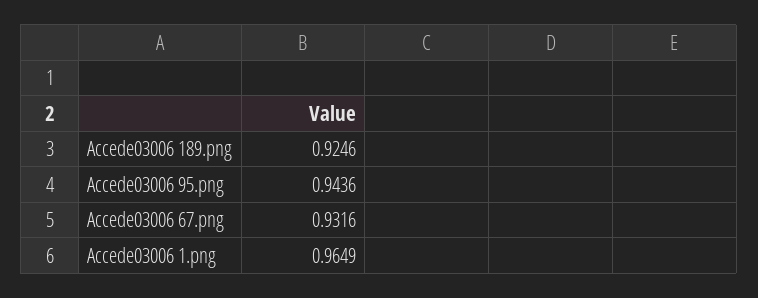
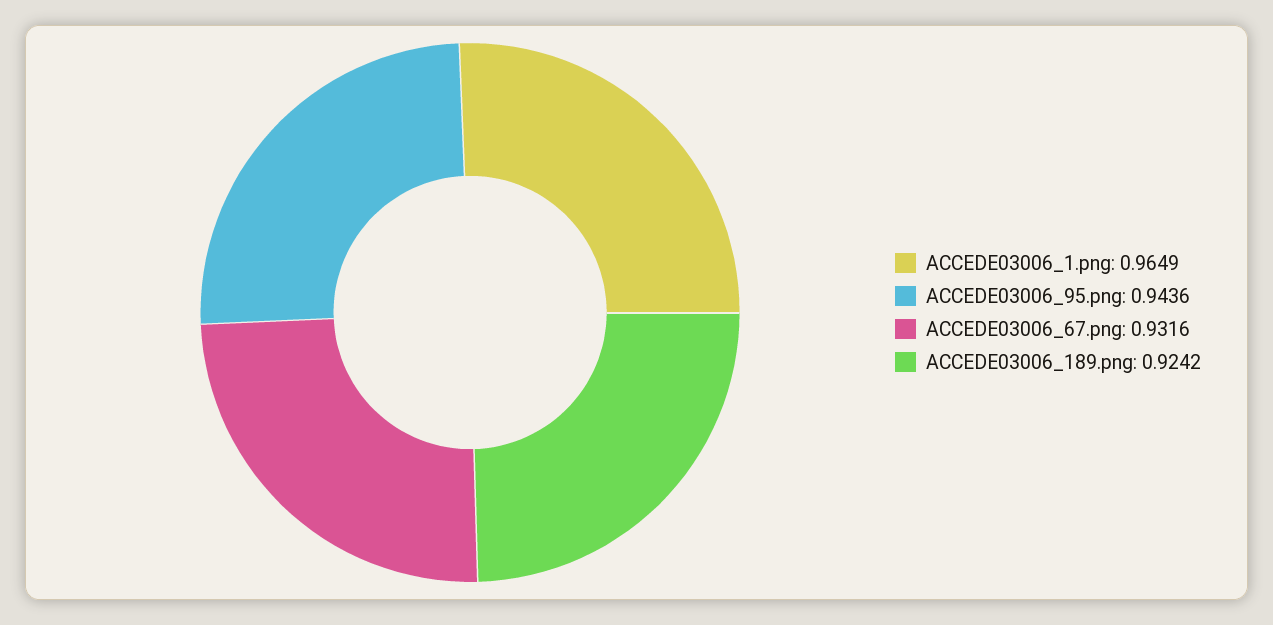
Accede03006 189.png: 0.9246 -> 0.9242

